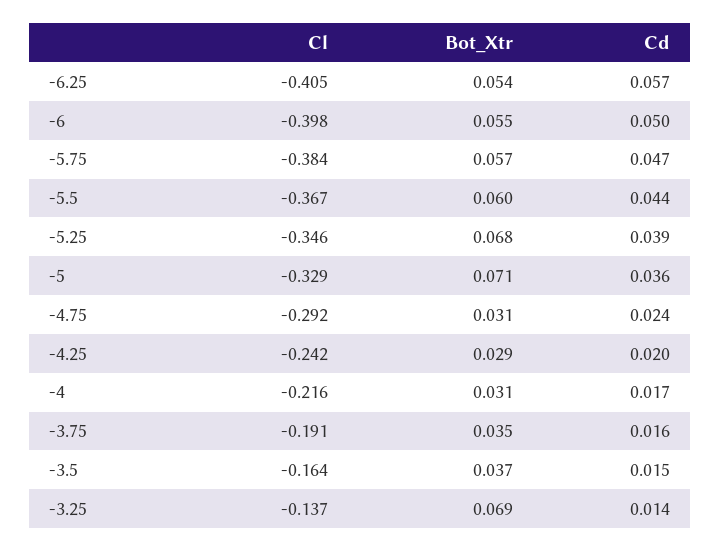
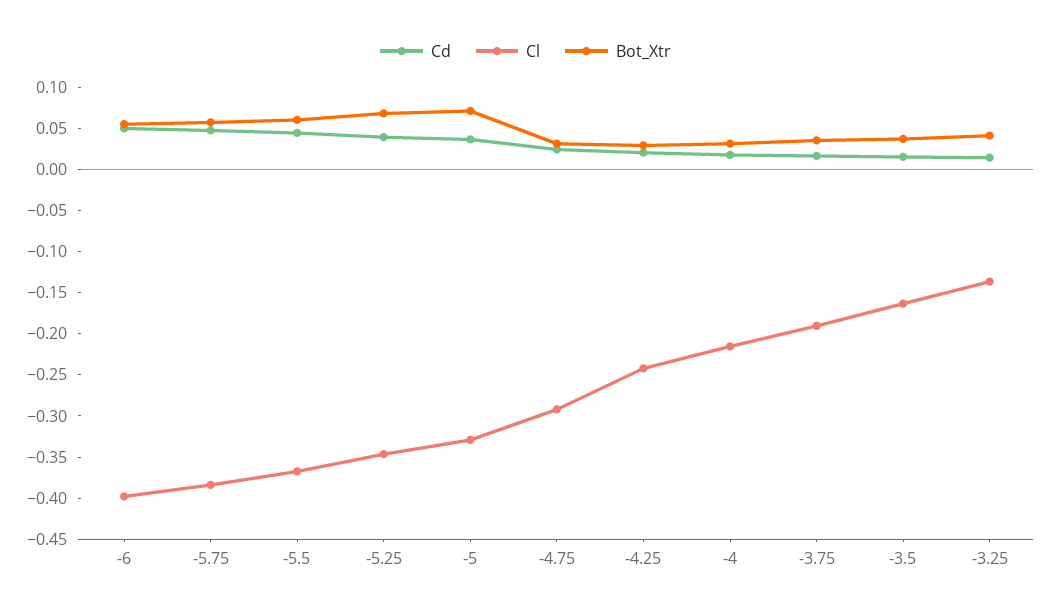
Cl, -6.25: -0.405 -> none
Bot_Xtr, -6.25: 0.054 -> none
Cd, -6.25: 0.057 -> none
Bot_Xtr, -3.25: 0.069 -> 0.04

